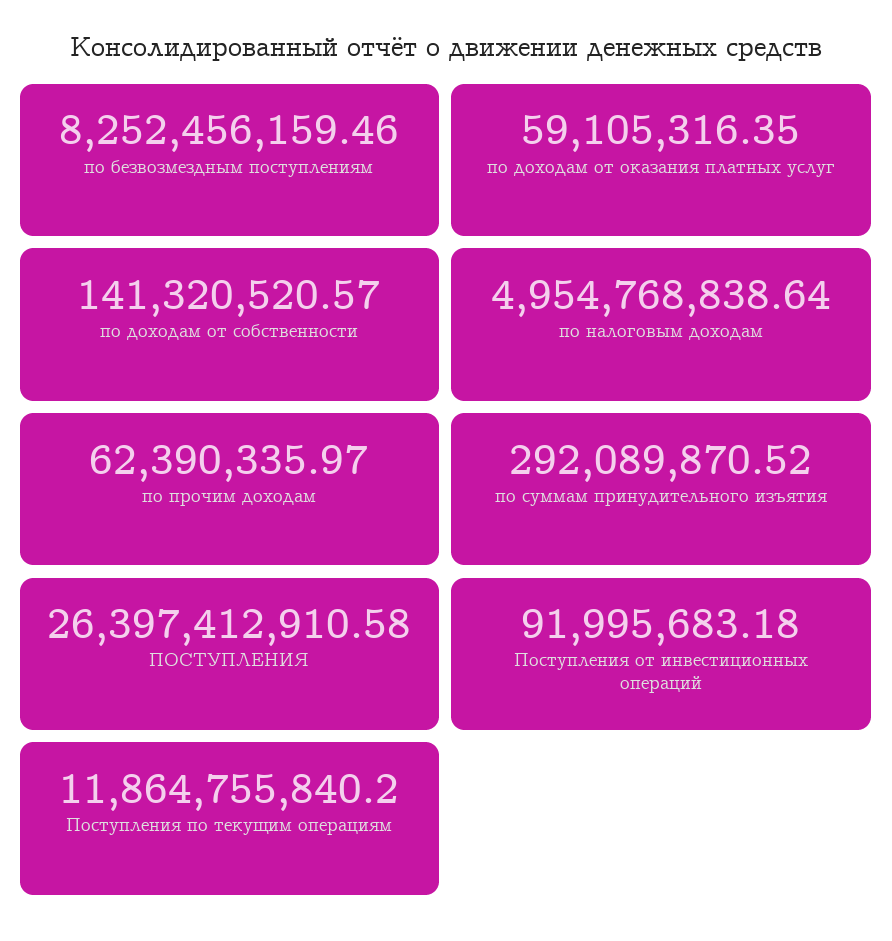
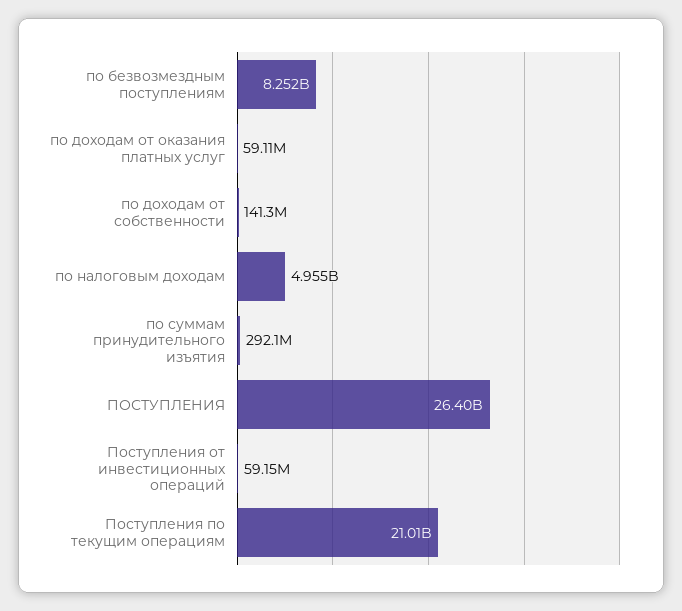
по прочим доходам: 62390335.97 -> none
Поступления от инвестиционных операций: 91995683.18 -> 59150000
Поступления по текущим операциям: 11864755840.2 -> 21010000000

